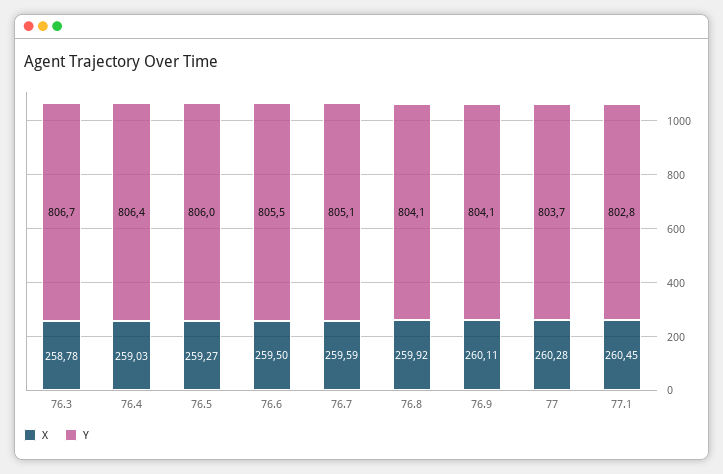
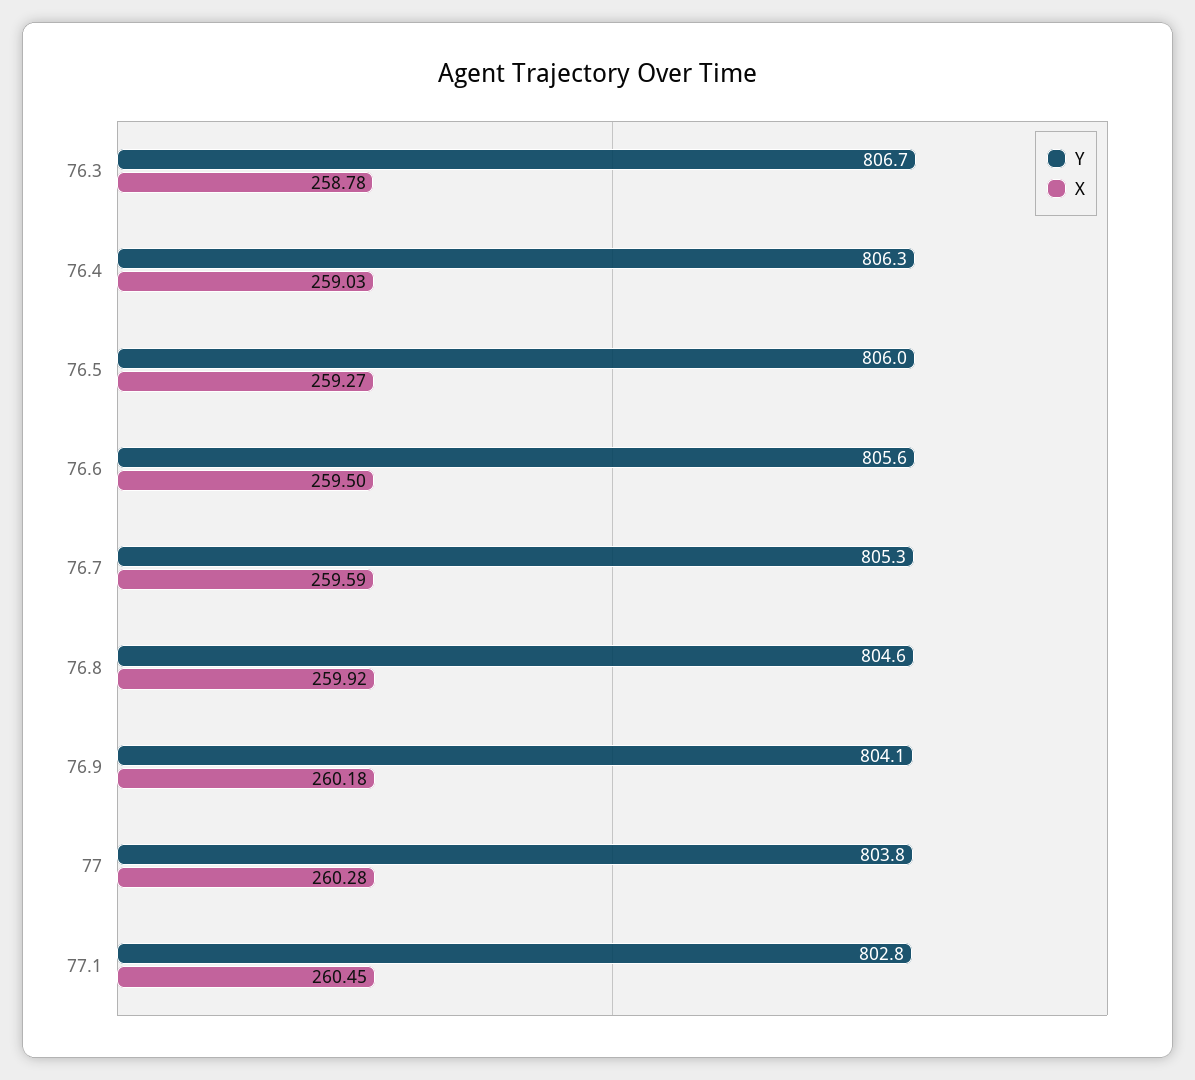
Y, 76.4: 806.4 -> 806.3
Y, 76.6: 805.5 -> 805.6
Y, 76.7: 805.1 -> 805.3
Y, 76.8: 804.1 -> 804.6
X, 76.9: 260.11 -> 260.18
Y, 77: 803.7 -> 803.8

